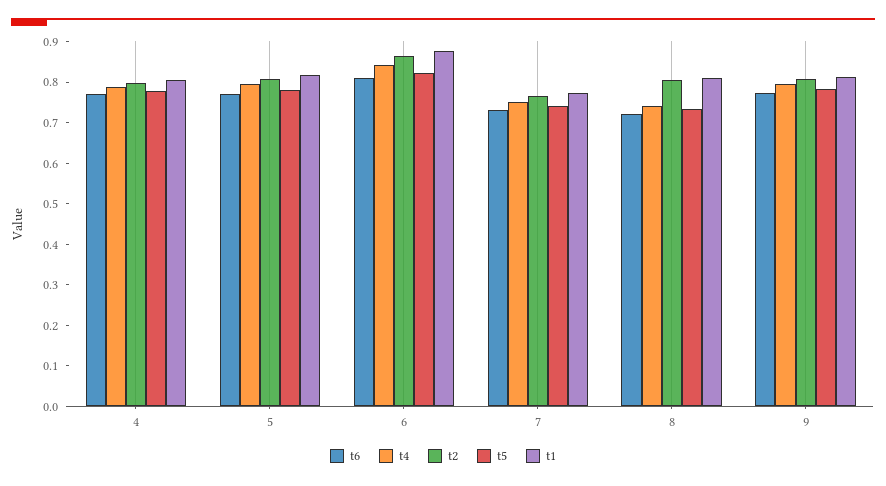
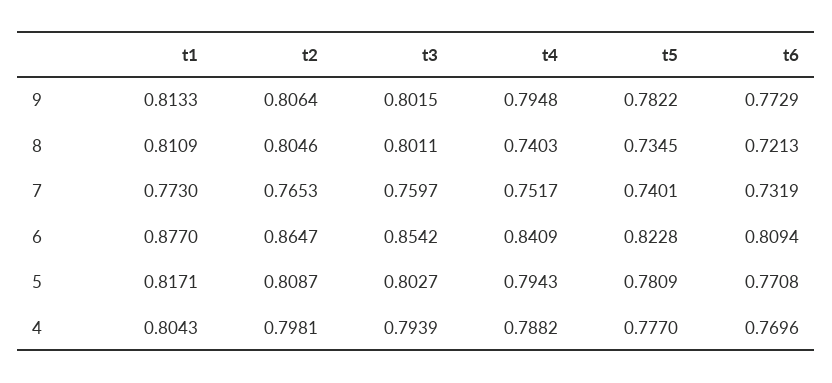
t3, 9: none -> 0.8015
t3, 8: none -> 0.8011
t3, 7: none -> 0.7597
t3, 6: none -> 0.8542
t3, 5: none -> 0.8027
t3, 4: none -> 0.7939

